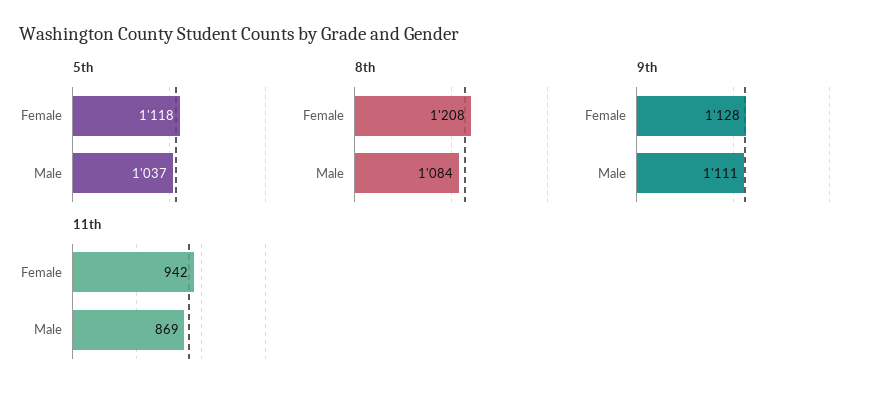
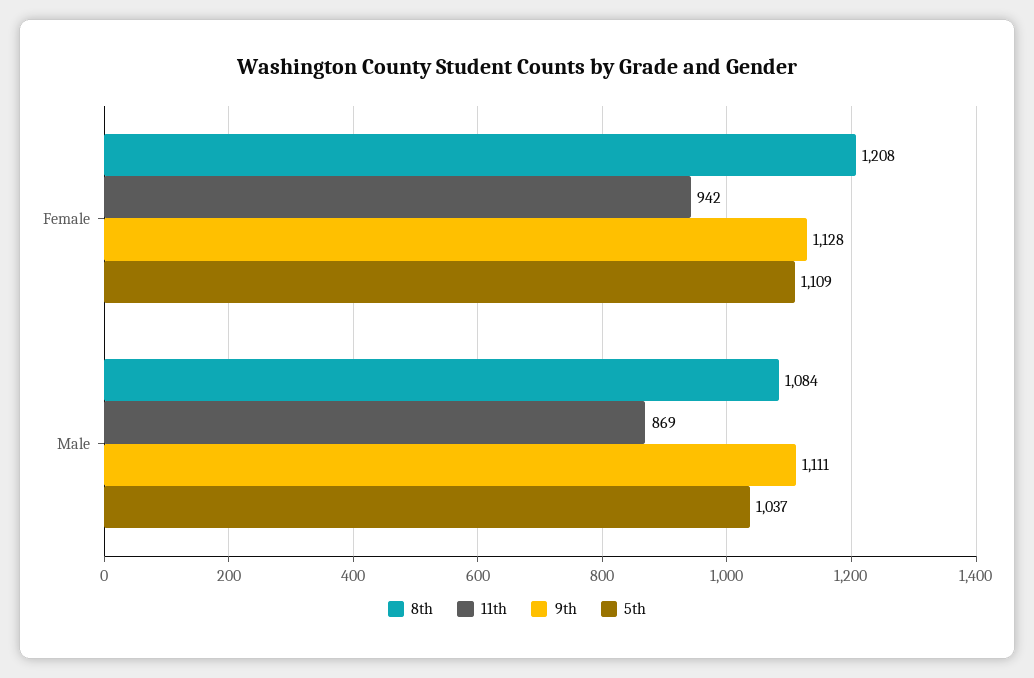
5th, Female: 1118 -> 1109

